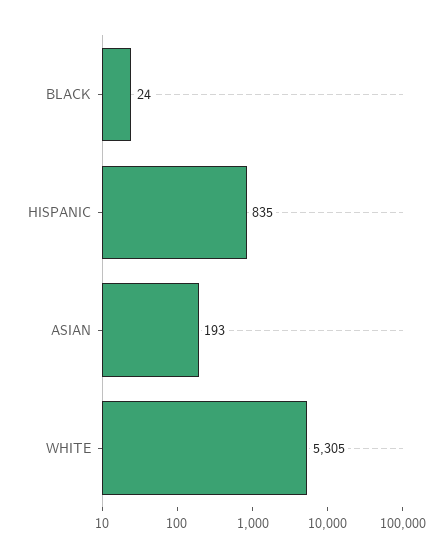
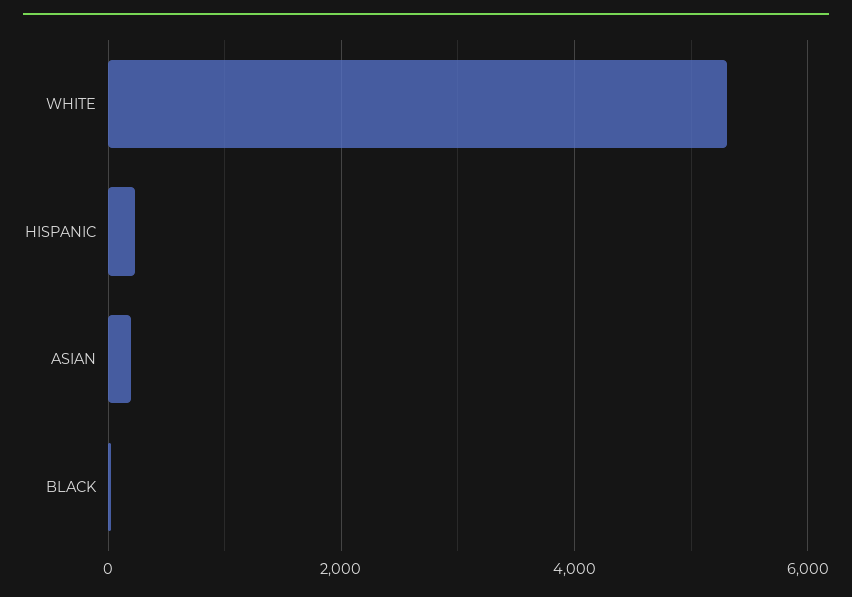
HISPANIC: 835 -> 200

